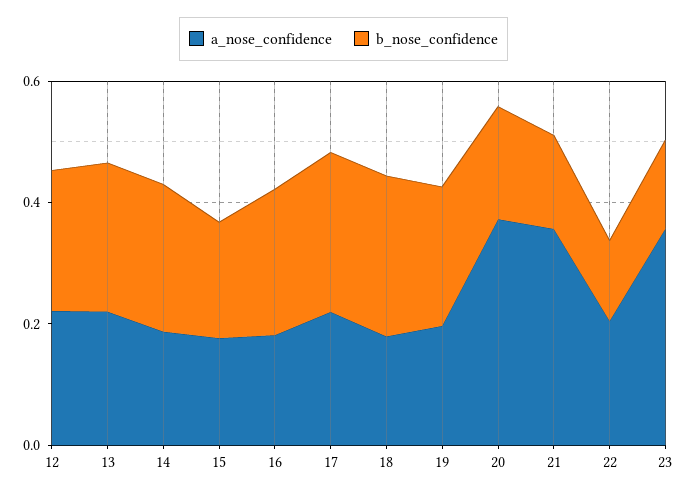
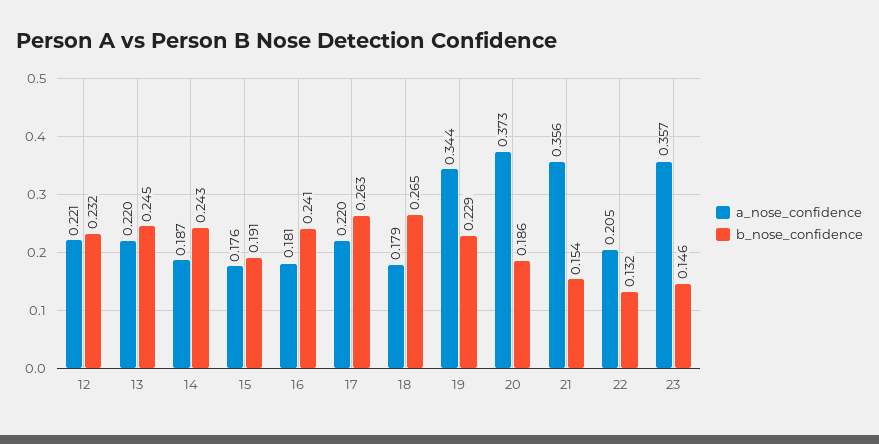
a_nose_confidence, 19: 0.2 -> 0.344

